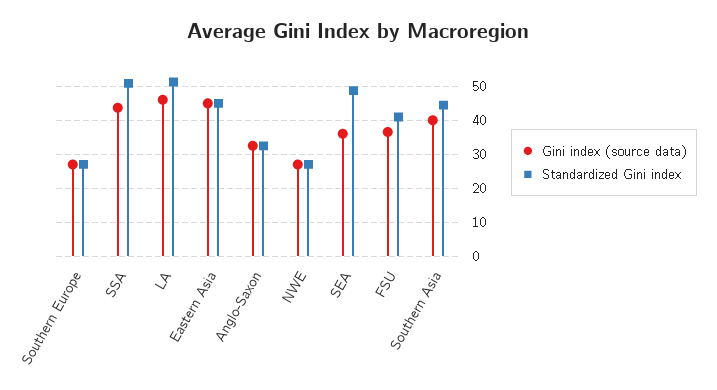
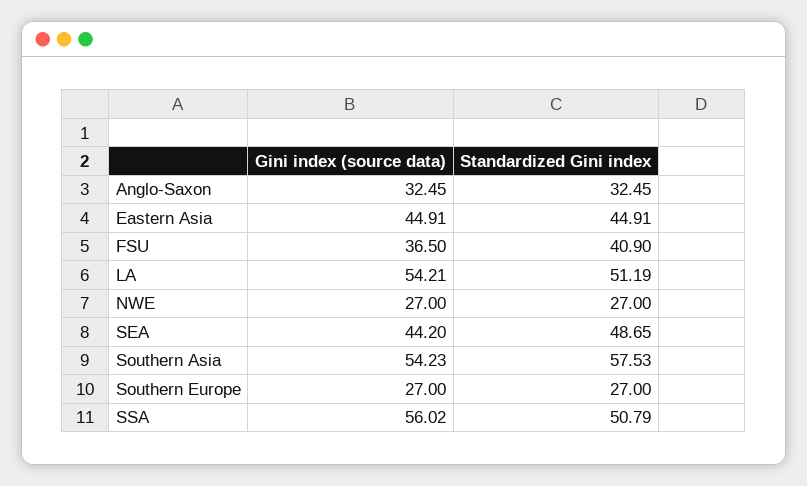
Gini index (source data), SSA: 44 -> 56.02
Gini index (source data), LA: 46 -> 54.21
Gini index (source data), SEA: 36 -> 44.2
Gini index (source data), Southern Asia: 40 -> 54.23
Standardized Gini index, Southern Asia: 44 -> 57.53

